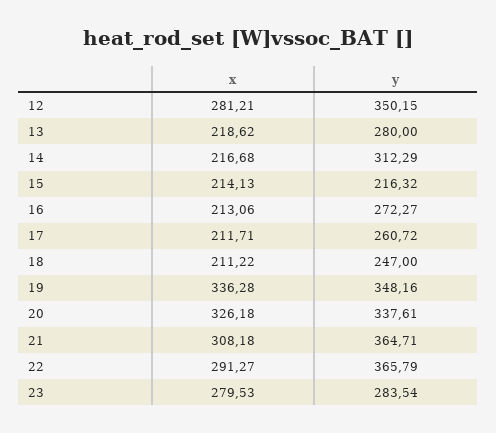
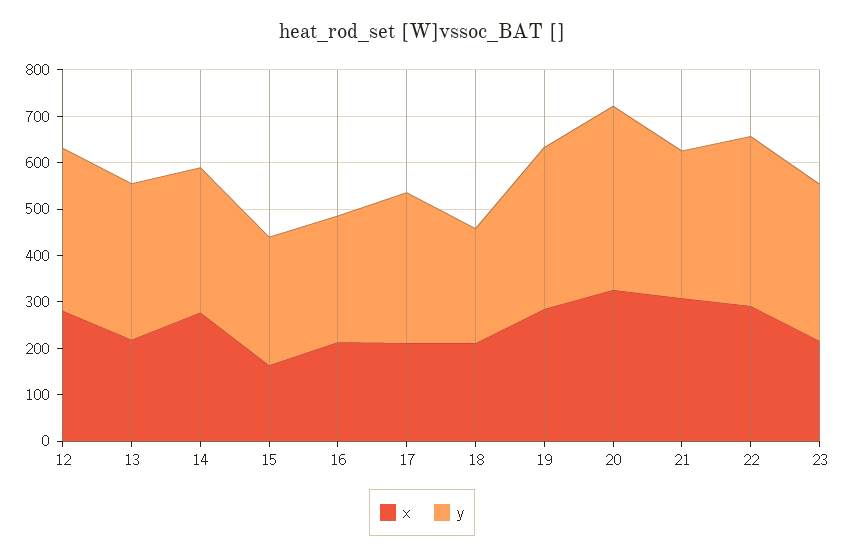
y, 13: 280 -> 340
x, 14: 216.68 -> 280
x, 15: 214.13 -> 160
y, 15: 216.32 -> 280
y, 17: 260.72 -> 320
x, 19: 336.28 -> 280
y, 20: 337.61 -> 400
y, 21: 364.71 -> 320
x, 23: 279.53 -> 220
y, 23: 283.54 -> 340

